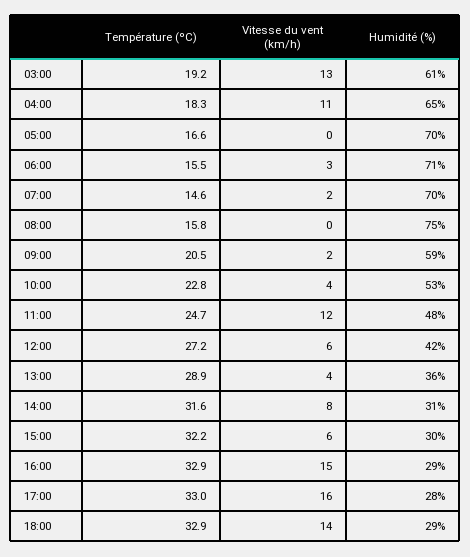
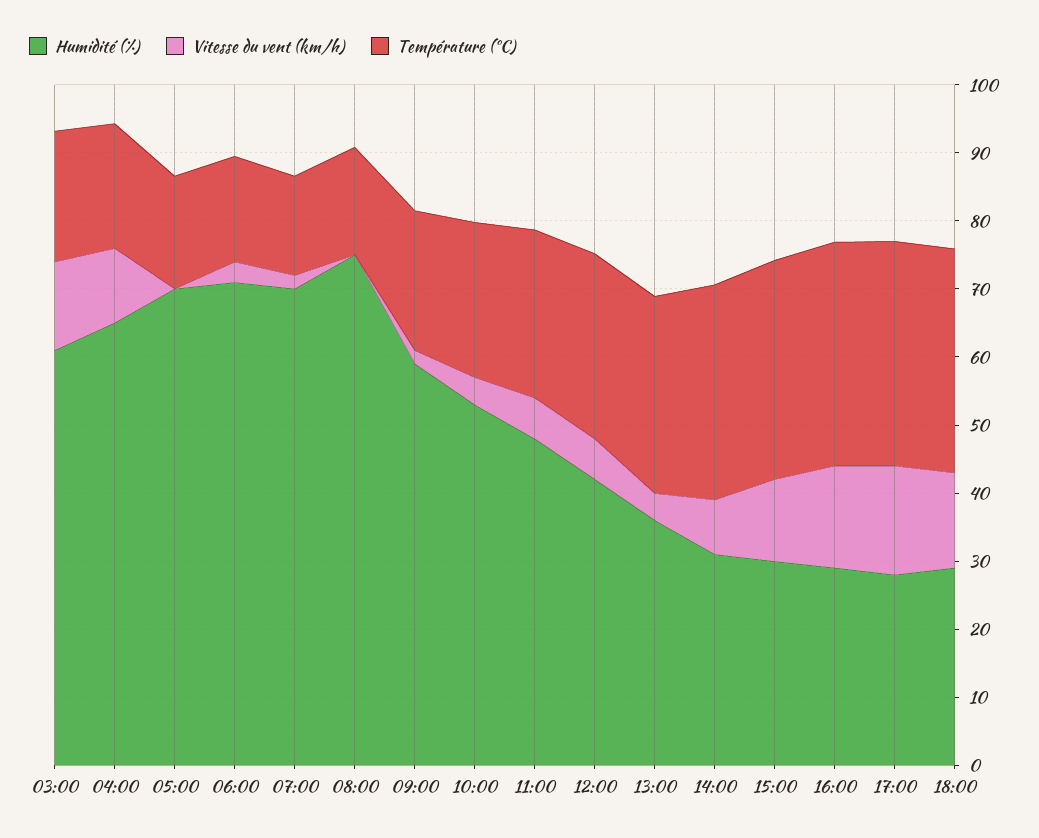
Vitesse du vent (km/h), 11:00: 12 -> 6
Vitesse du vent (km/h), 15:00: 6 -> 12

